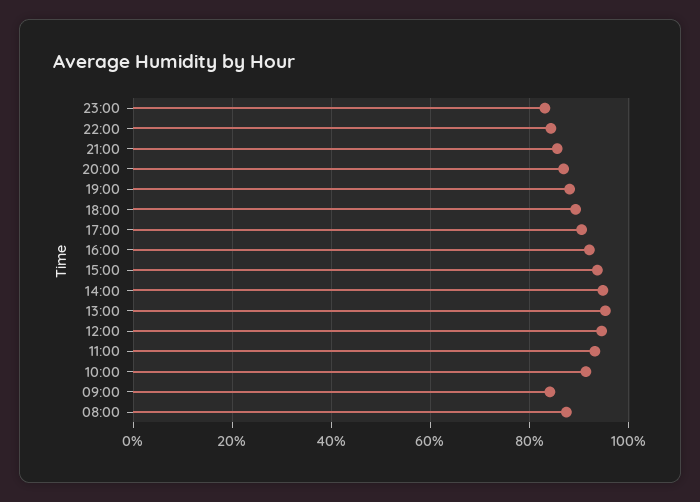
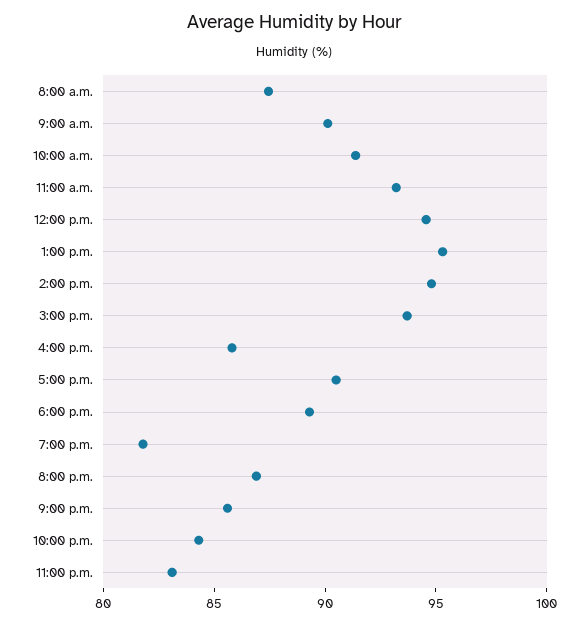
19:00: 88 -> 82
16:00: 92 -> 86
09:00: 84 -> 90

